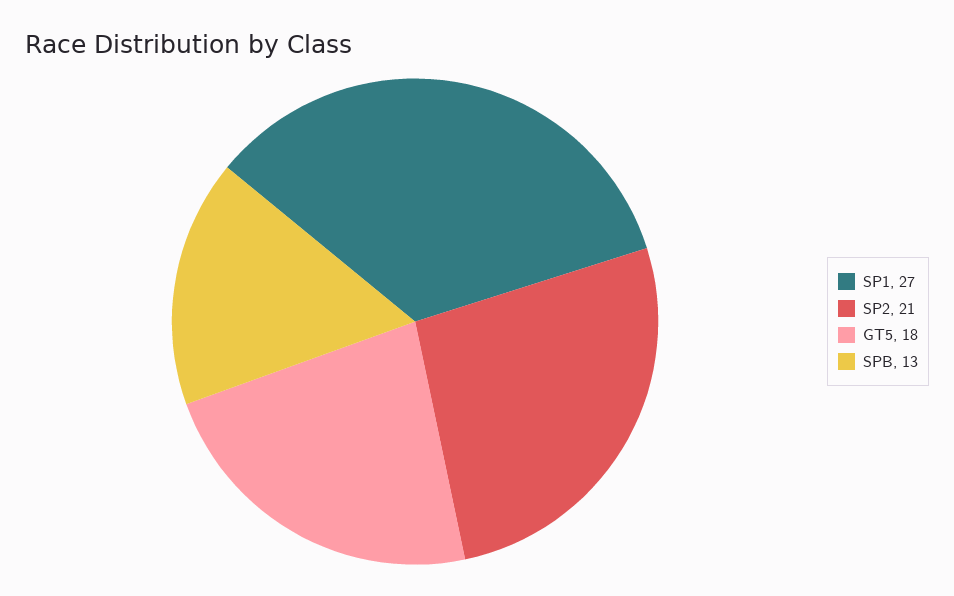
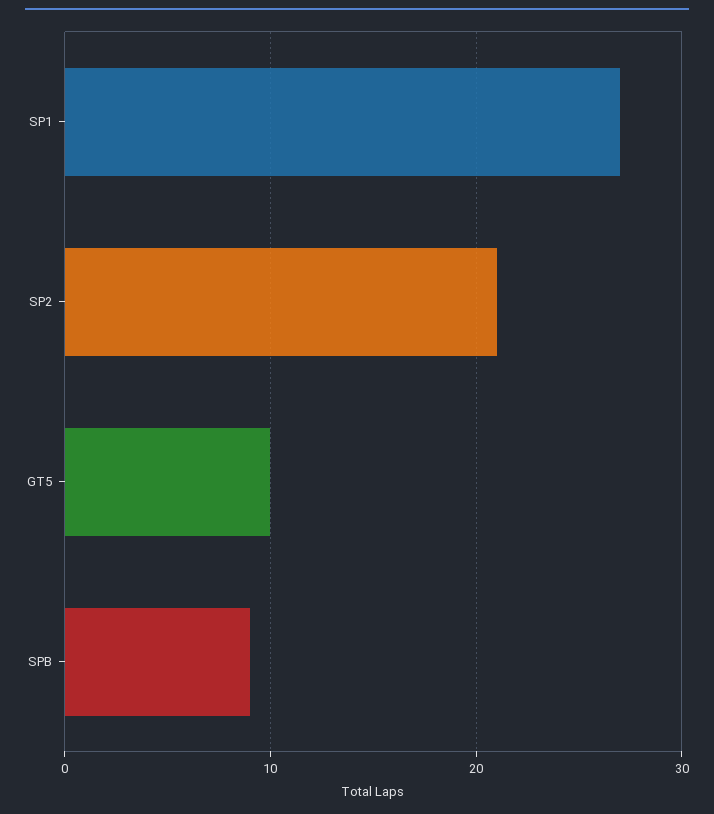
GT5: 18 -> 10
SPB: 13 -> 9

